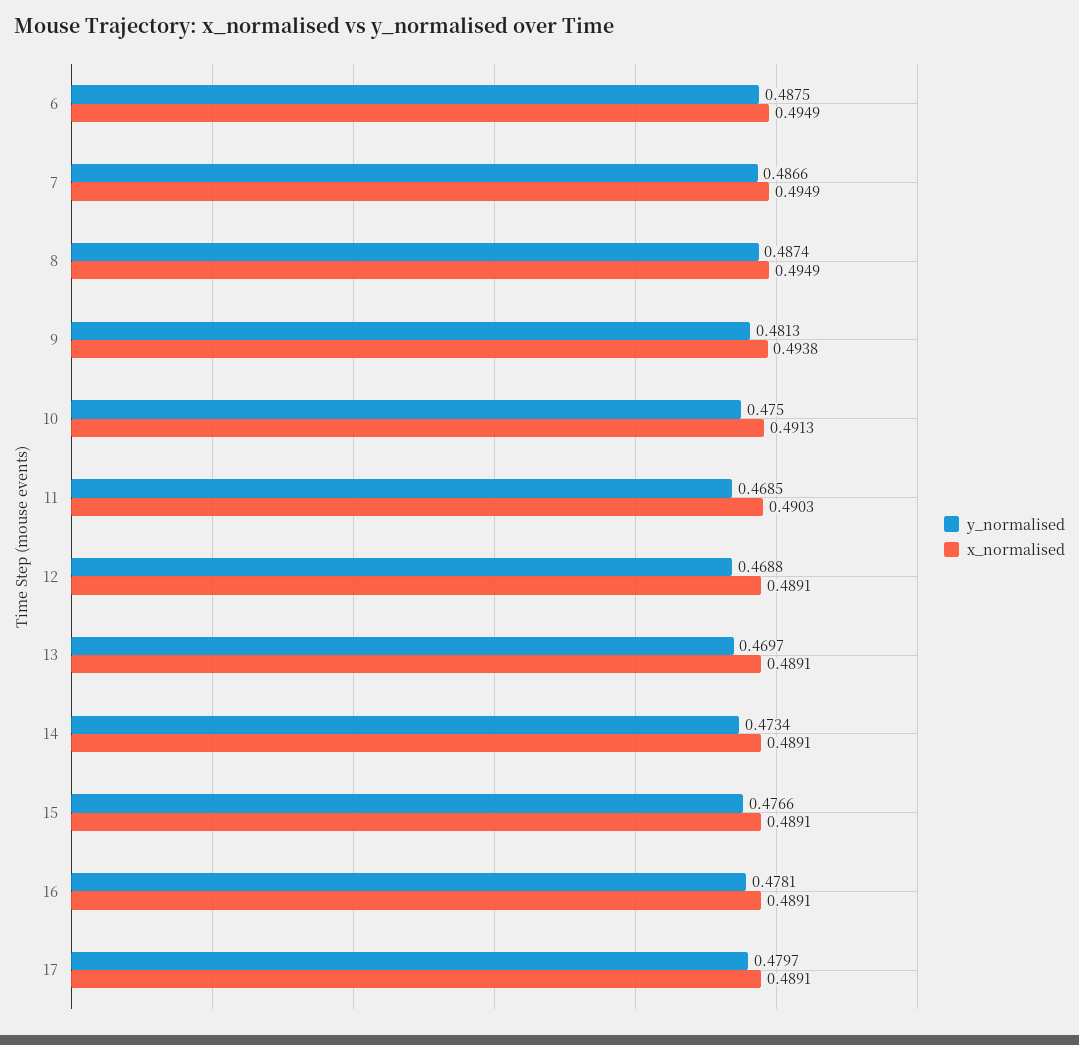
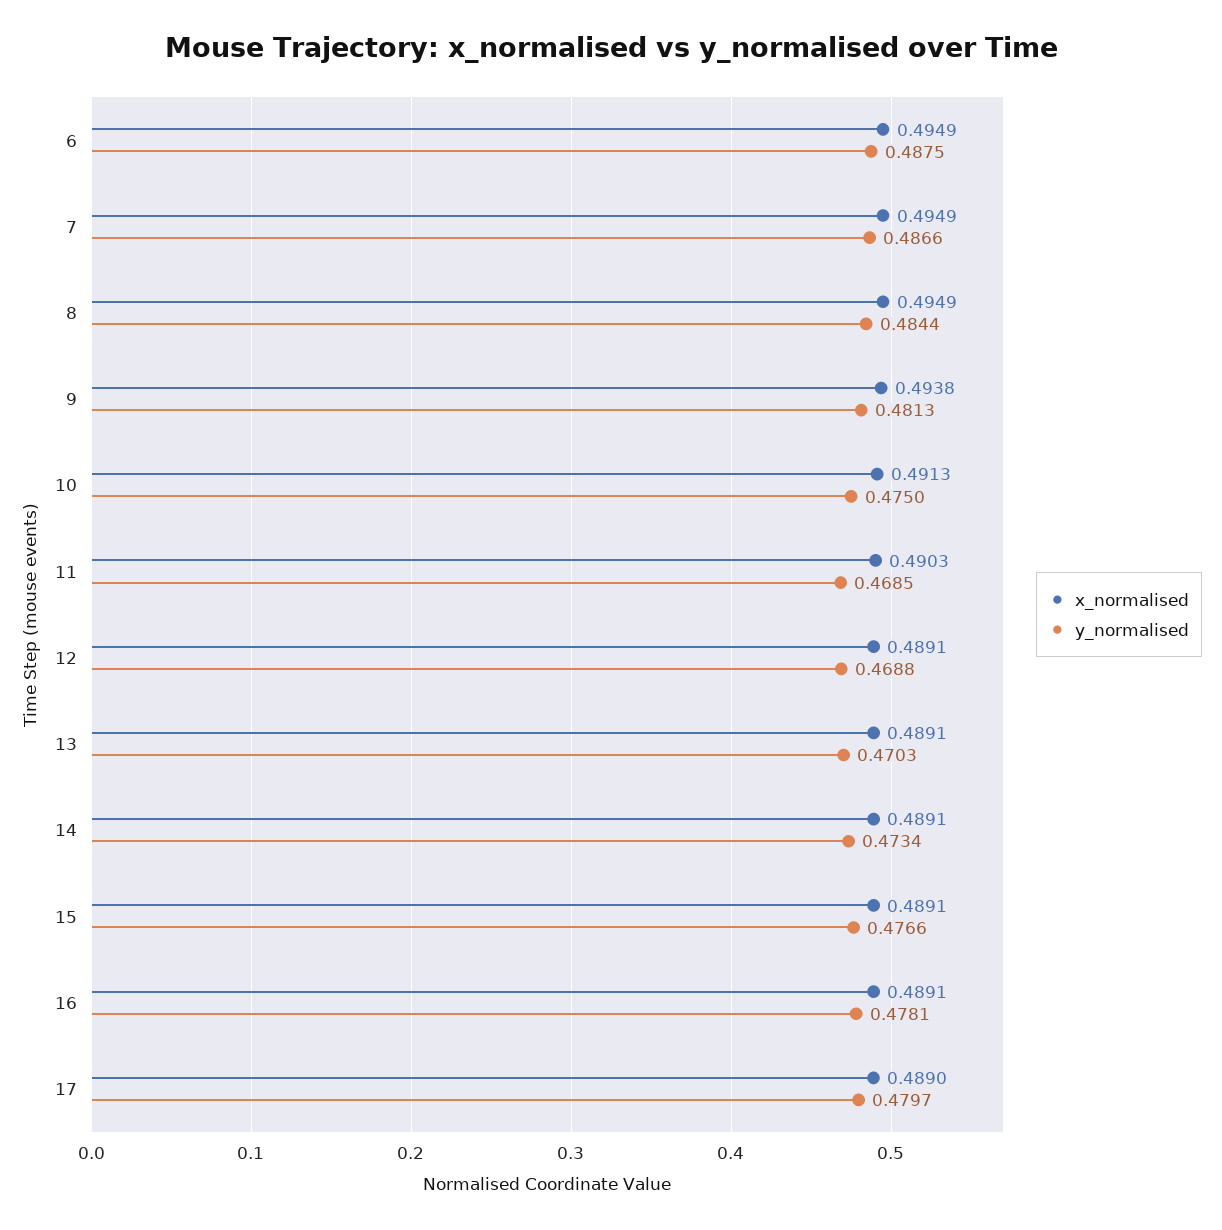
y_normalised, 8: 0.4874 -> 0.4844
y_normalised, 13: 0.4697 -> 0.4703
x_normalised, 17: 0.4891 -> 0.489

